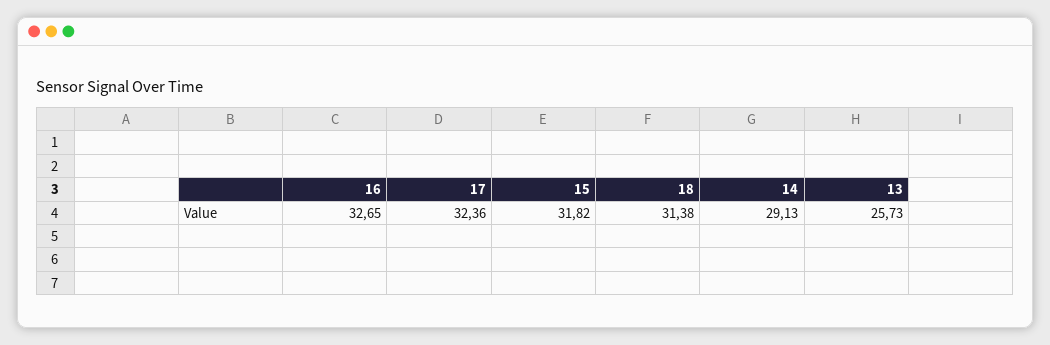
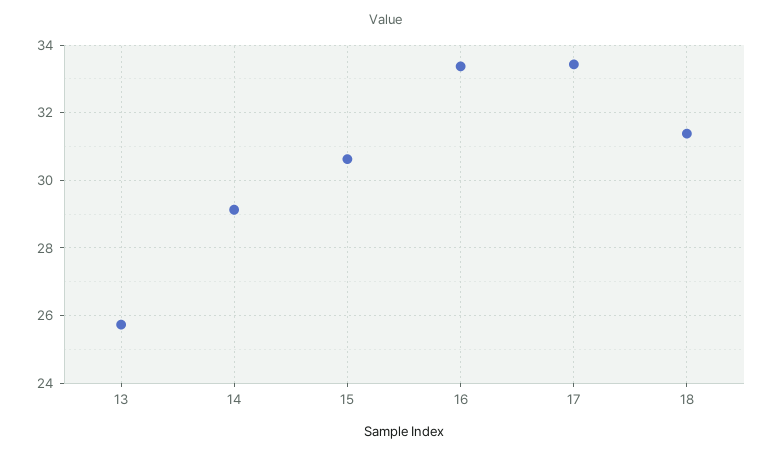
16: 32.65 -> 33.4
17: 32.36 -> 33.4
15: 31.82 -> 30.6

